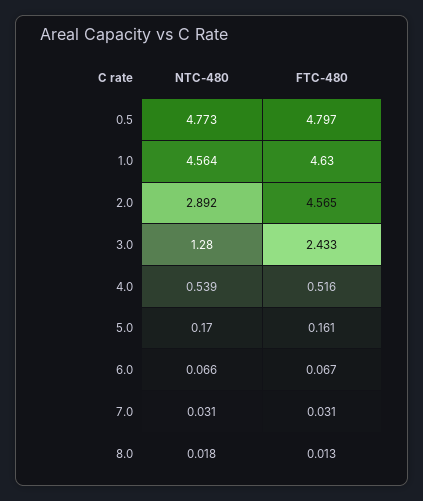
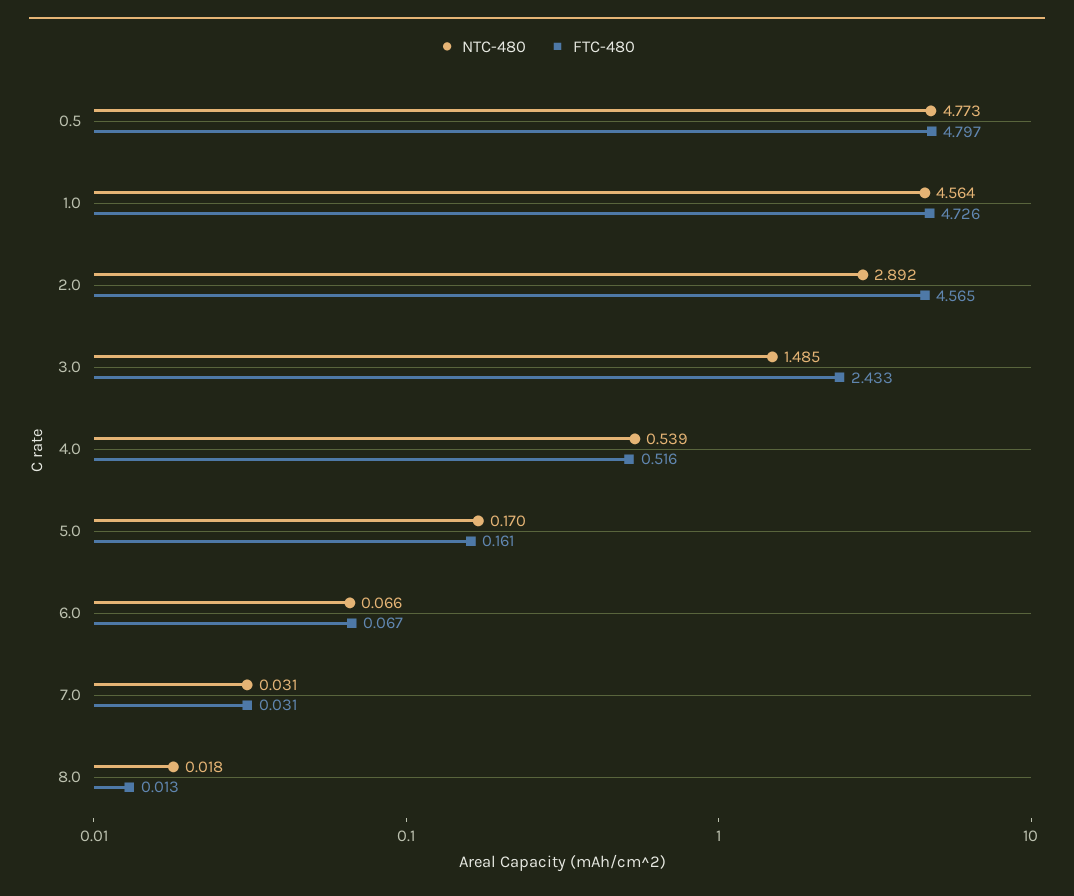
FTC-480, 1.0: 4.63 -> 4.726
NTC-480, 3.0: 1.28 -> 1.485

